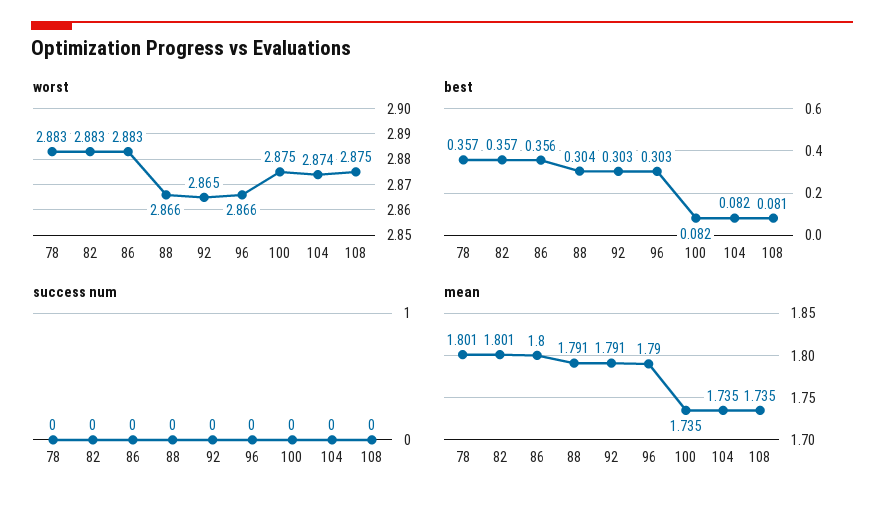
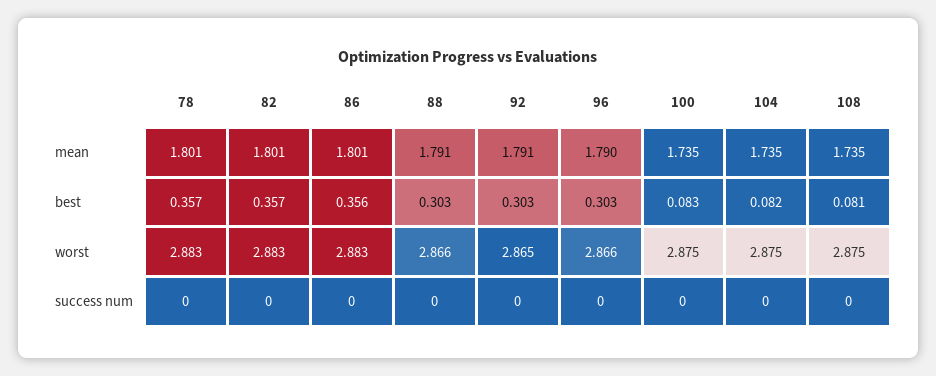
worst, 104: 2.874 -> 2.875
best, 88: 0.304 -> 0.303
best, 100: 0.082 -> 0.083
mean, 86: 1.8 -> 1.801

